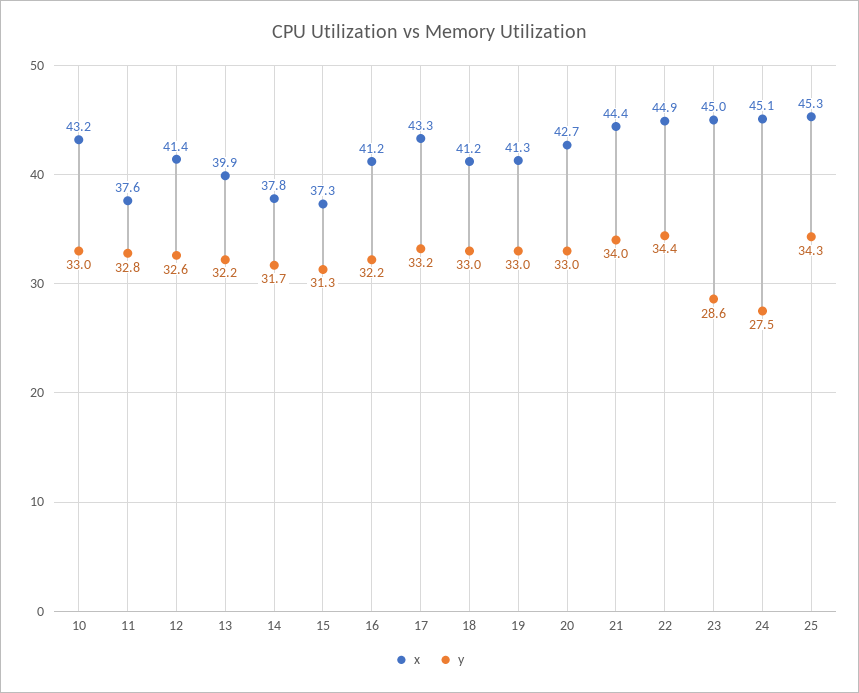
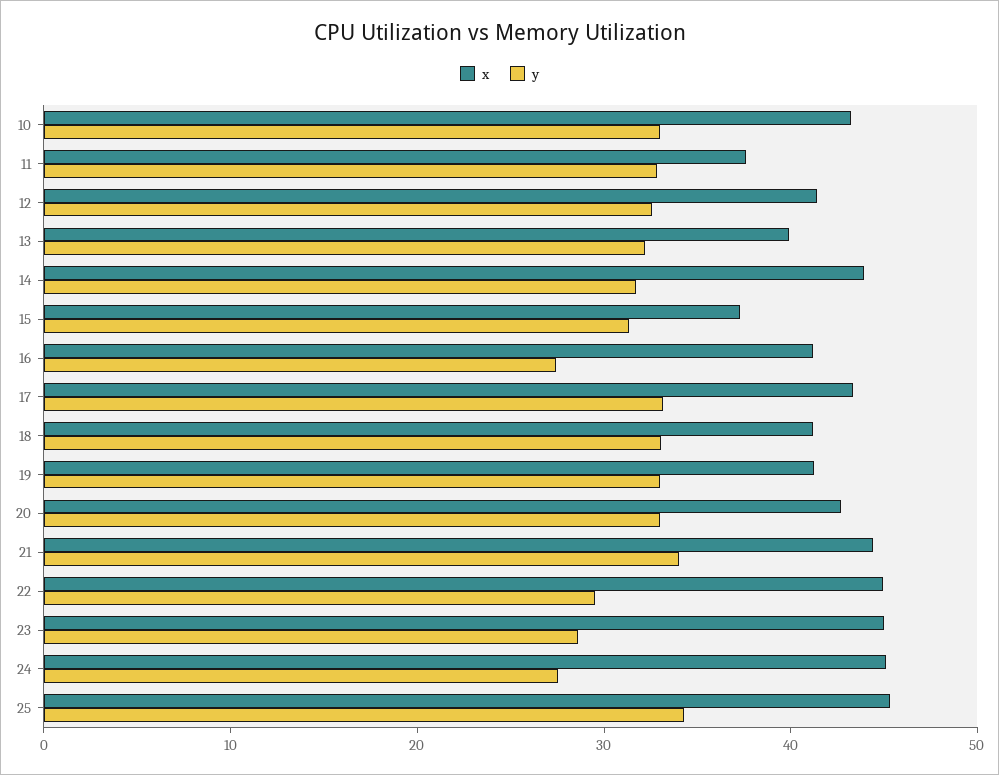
x, 14: 37.8 -> 44
y, 16: 32.2 -> 28
y, 22: 34.4 -> 30

